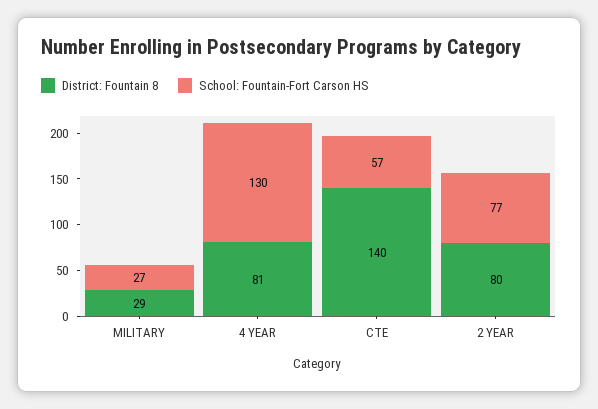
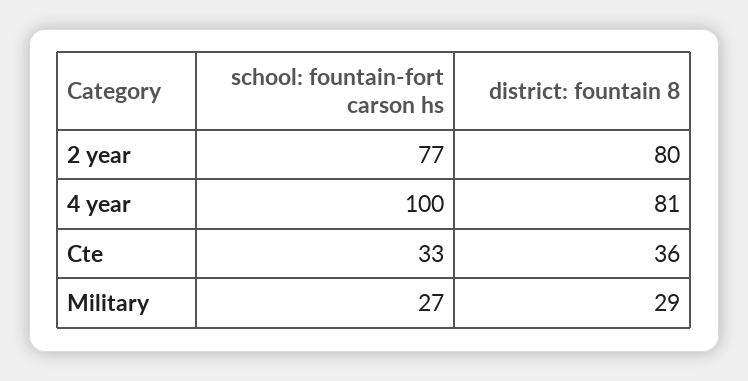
School: Fountain-Fort Carson HS, 4 YEAR: 130 -> 100
District: Fountain 8, CTE: 140 -> 36
School: Fountain-Fort Carson HS, CTE: 57 -> 33

